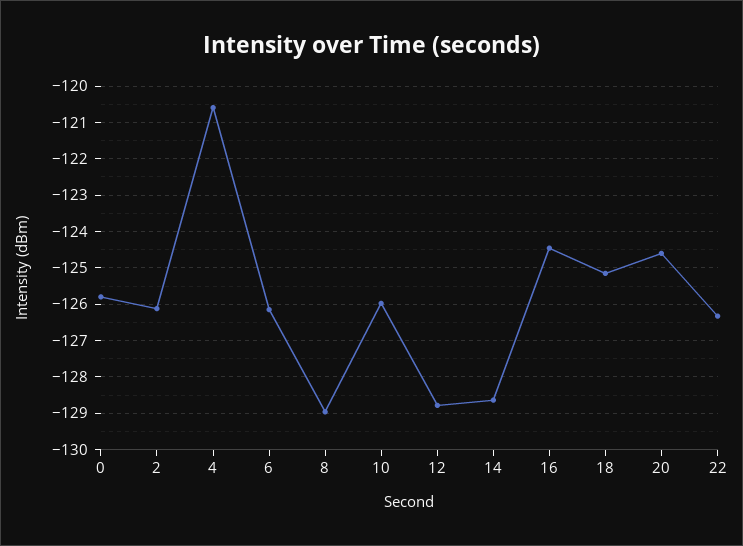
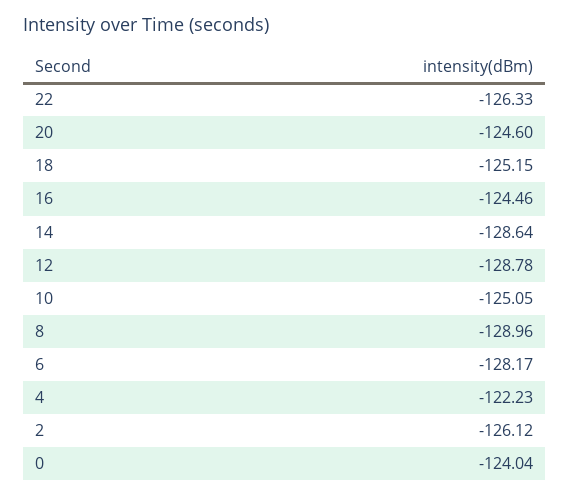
0: -125.8 -> -124.04
4: -120.6 -> -122.23
6: -126.2 -> -128.17
10: -126 -> -125.05

